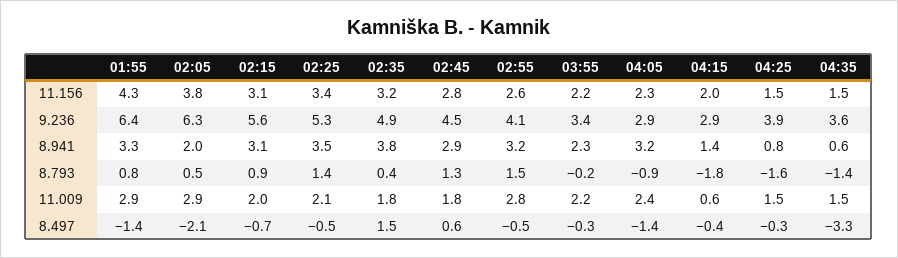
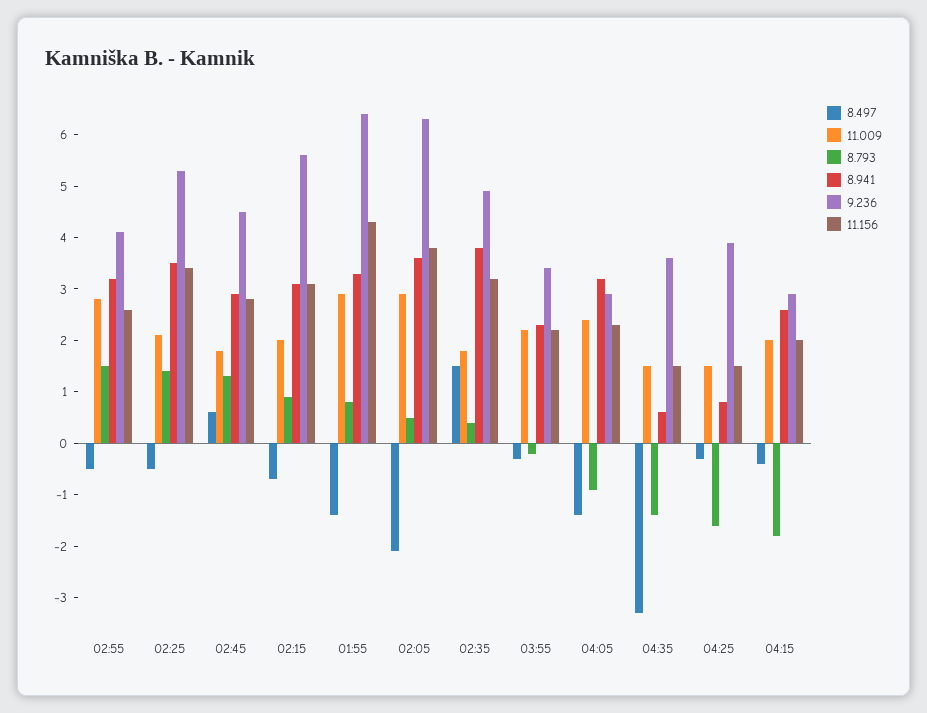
8.941, 02:05: 2 -> 3.5
8.941, 04:15: 1.4 -> 2.5
11.009, 04:15: 0.6 -> 2

